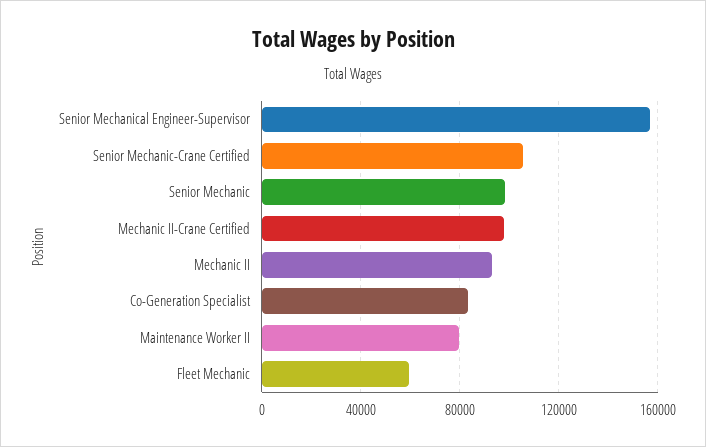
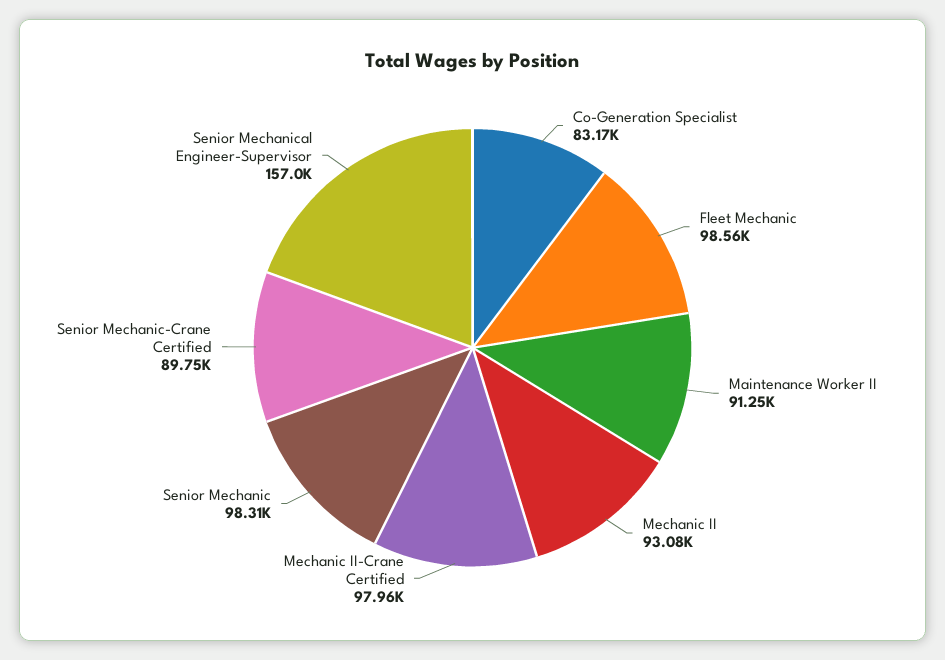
Senior Mechanic-Crane Certified: 105000 -> 89750
Maintenance Worker II: 80000 -> 91250
Fleet Mechanic: 60000 -> 98560

